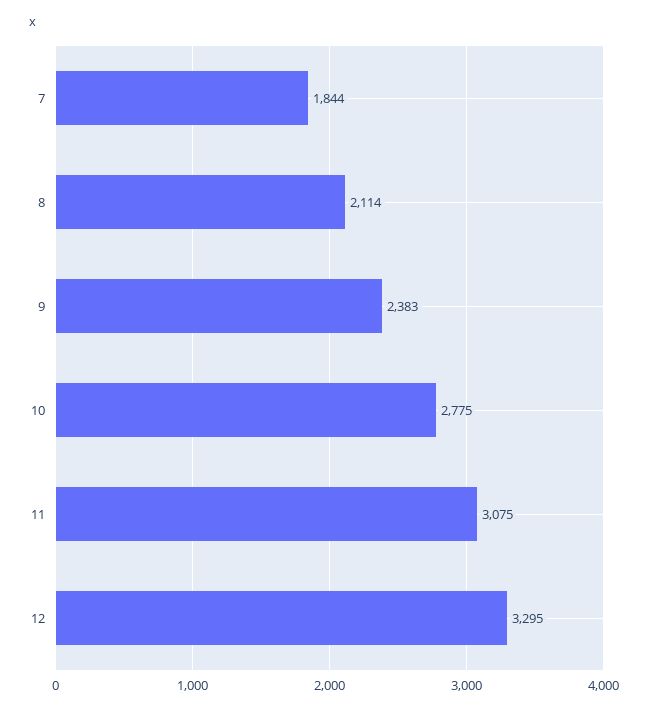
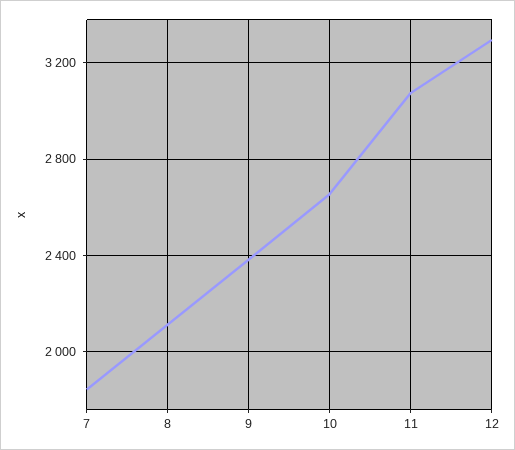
10: 2775 -> 2650

